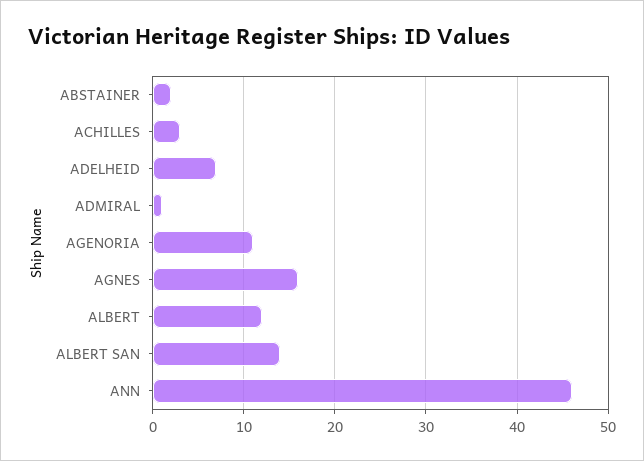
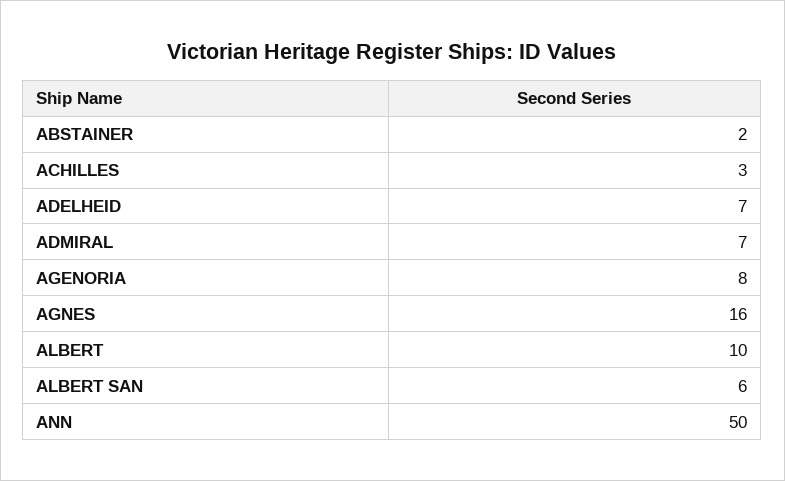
ADMIRAL: 1 -> 7
AGENORIA: 11 -> 8
ALBERT: 12 -> 10
ALBERT SAN: 14 -> 6
ANN: 46 -> 50

